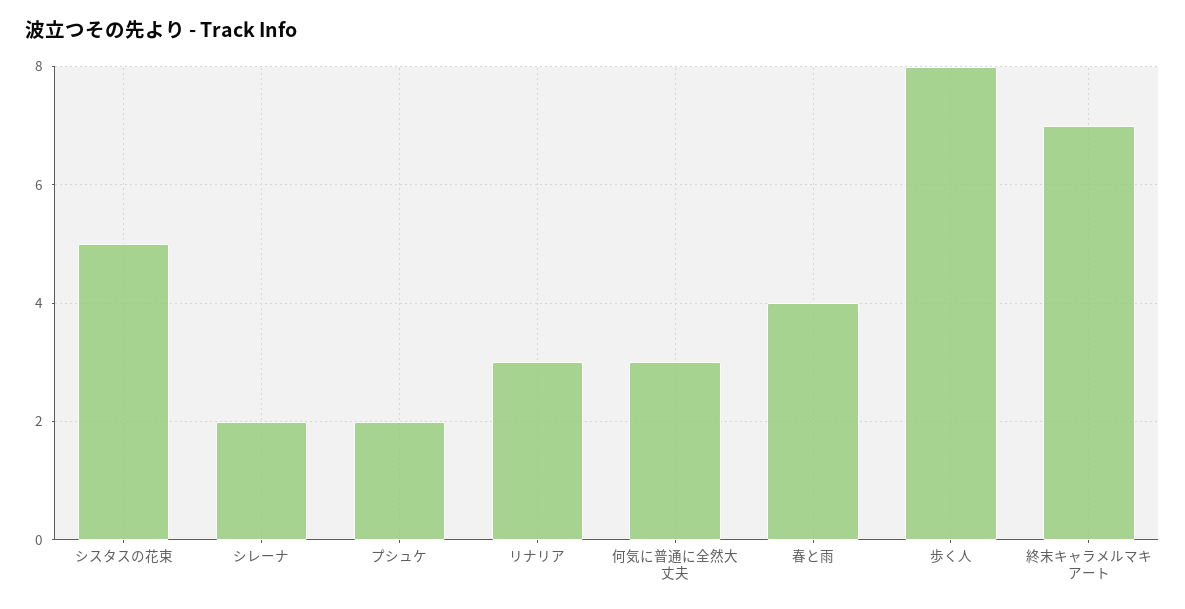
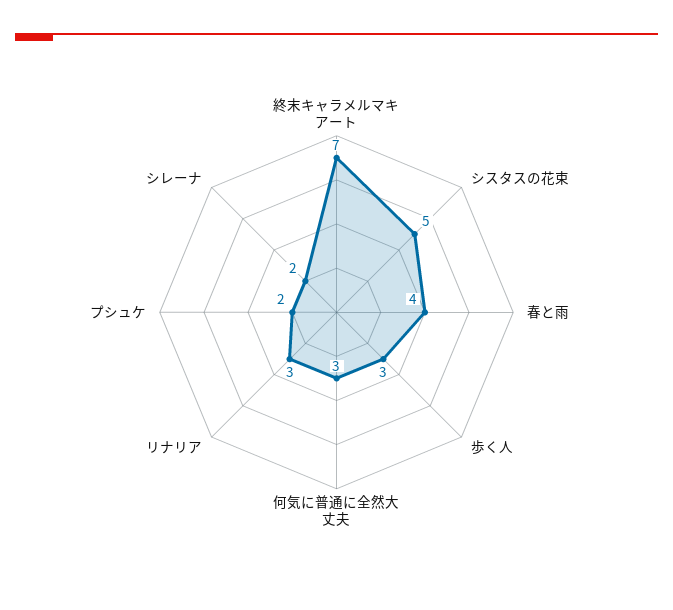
歩く人: 8 -> 3

